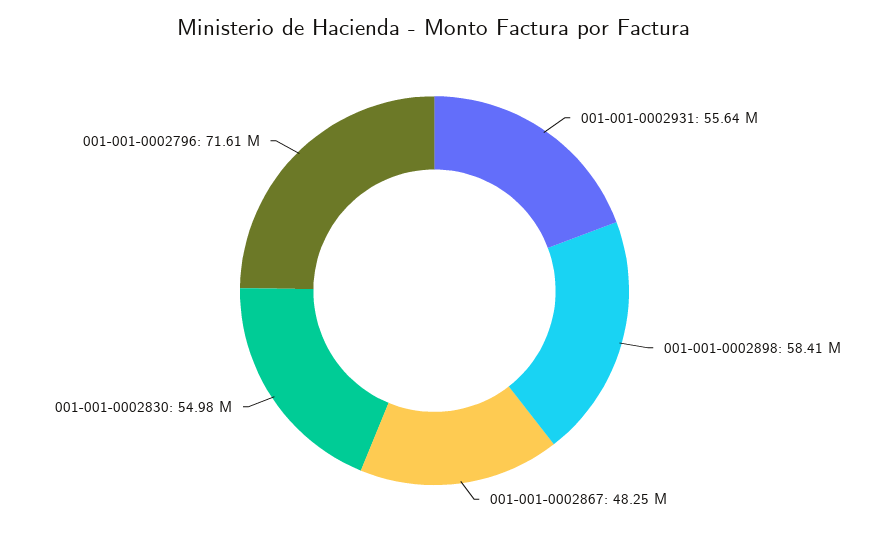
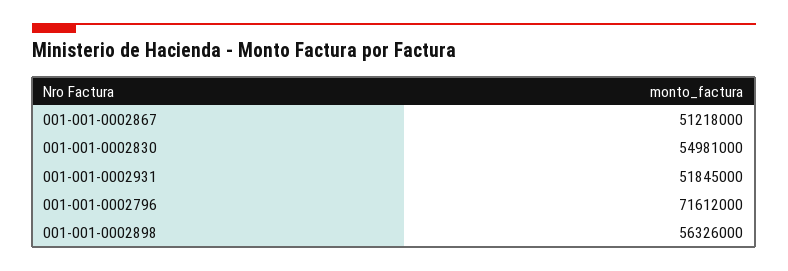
001-001-0002931: 55640000 -> 51845000
001-001-0002898: 58410000 -> 56326000
001-001-0002867: 48250000 -> 51218000

